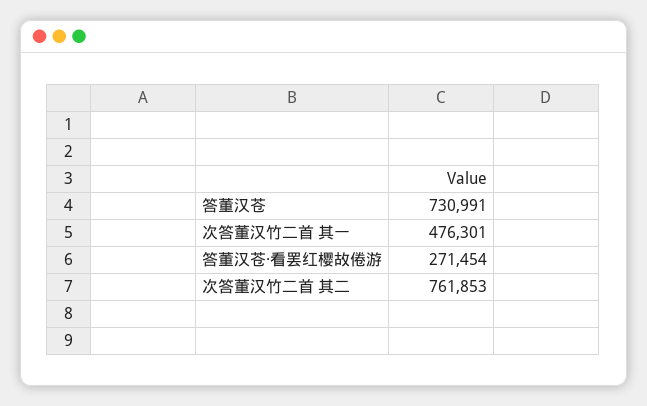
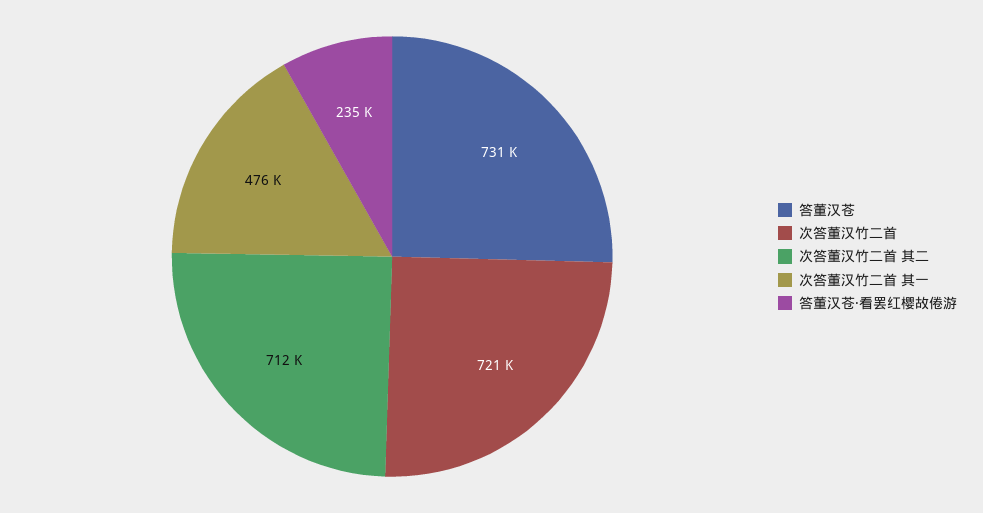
答董汉苍·看罢红樱故倦游: 271454 -> 235000
次答董汉竹二首 其二: 761853 -> 712000
次答董汉竹二首: none -> 721000

